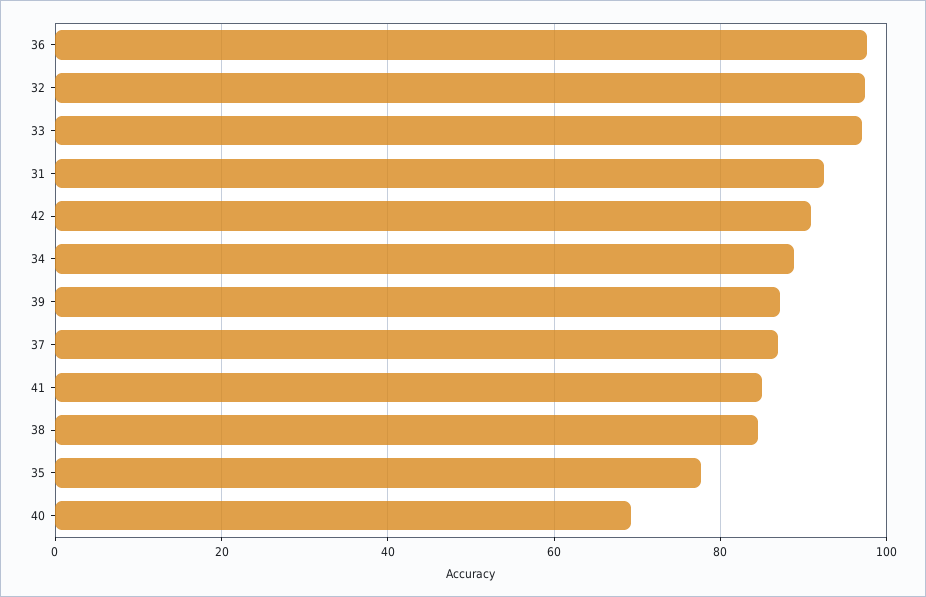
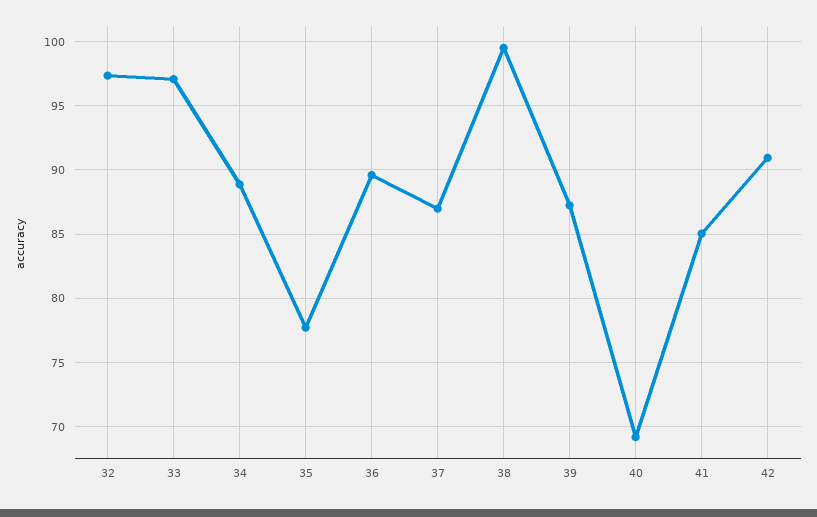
36: 98 -> 89.5
31: 92 -> none
38: 84 -> 99.5

